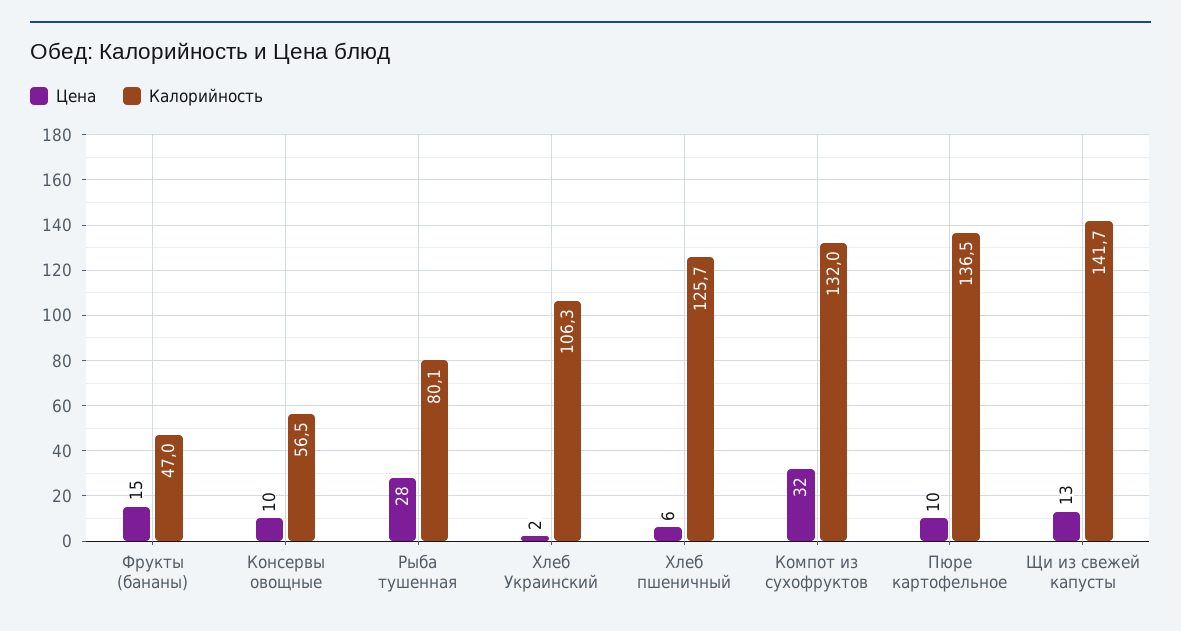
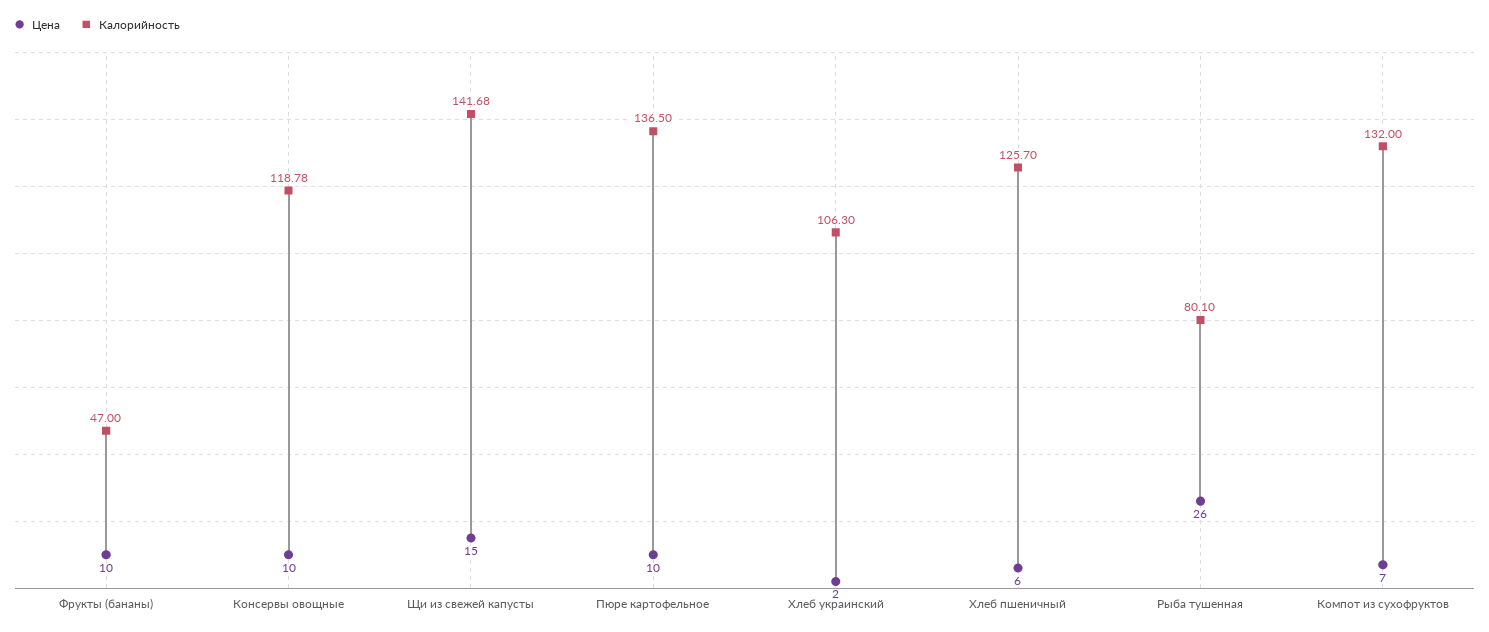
Цена, Фрукты (бананы): 15 -> 10
Калорийность, Консервы овощные: 56.5 -> 118.78
Цена, Рыба тушенная: 28 -> 26
Цена, Компот из сухофруктов: 32 -> 7
Цена, Щи из свежей капусты: 13 -> 15

